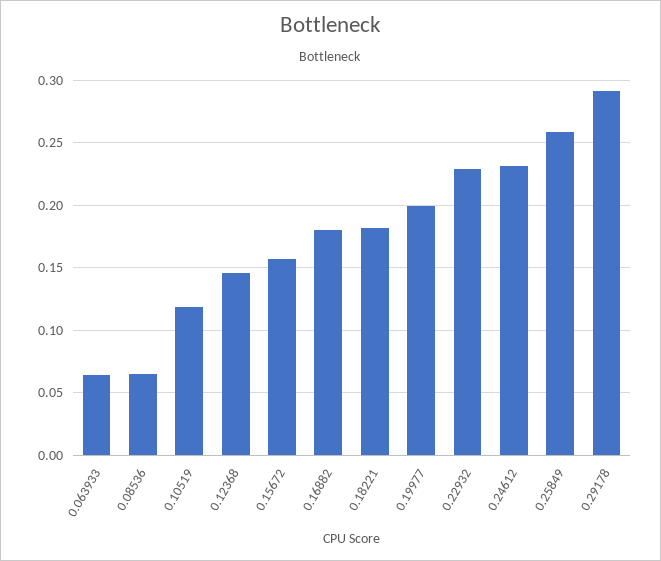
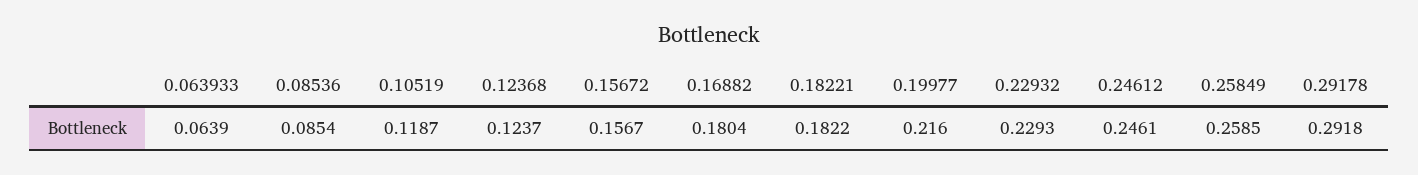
0.08536: 0.065 -> 0.0854
0.12368: 0.145 -> 0.1237
0.19977: 0.2 -> 0.216
0.24612: 0.23 -> 0.2461

